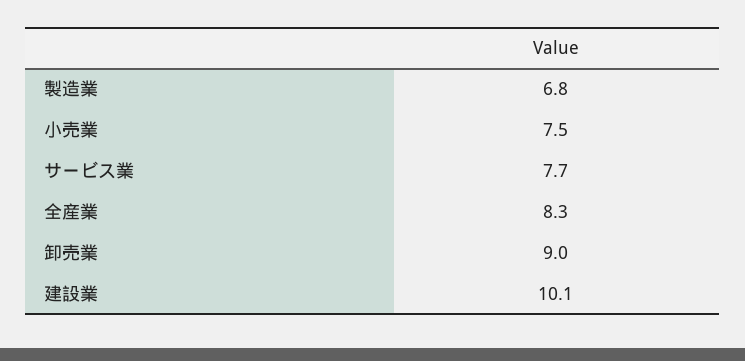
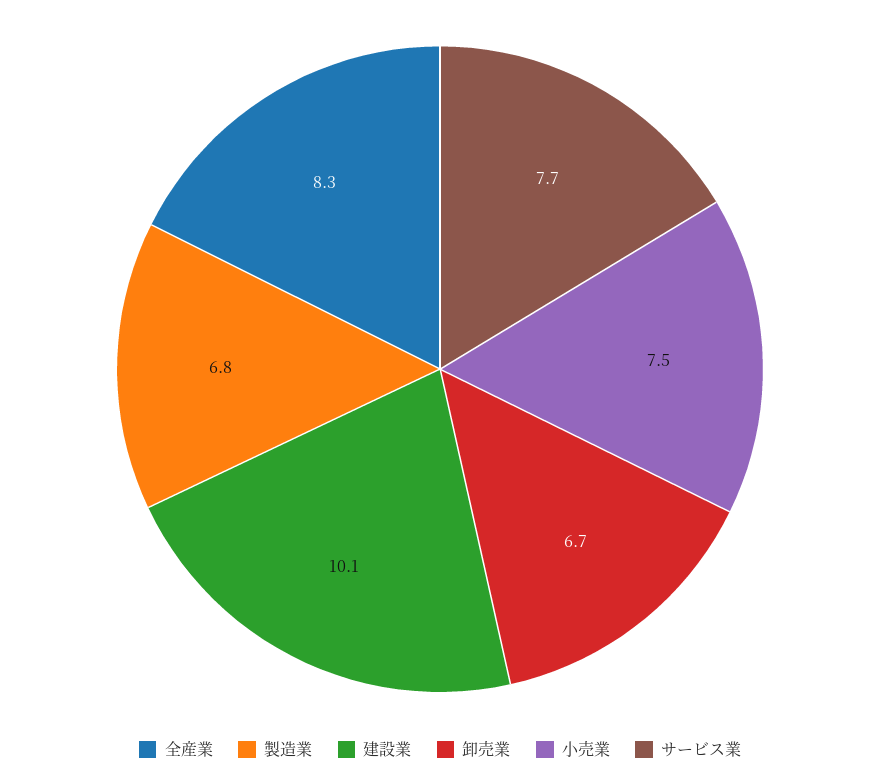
卸売業: 9 -> 6.7

